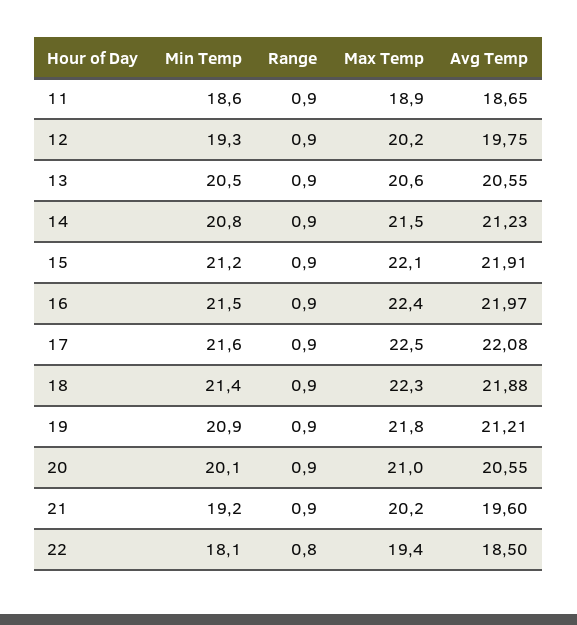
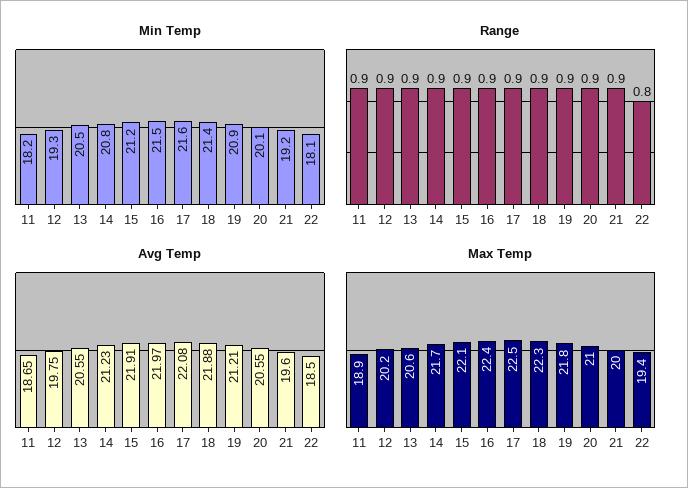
Min Temp, 11: 18.6 -> 18.2
Max Temp, 14: 21.5 -> 21.7
Max Temp, 21: 20.2 -> 20

